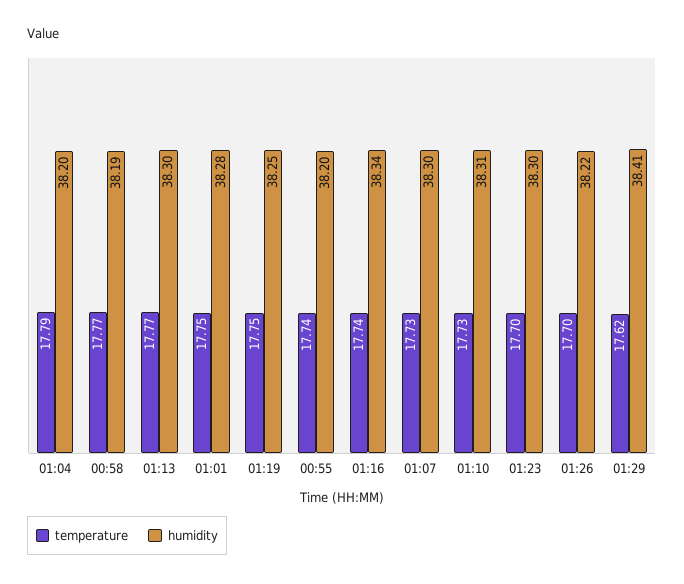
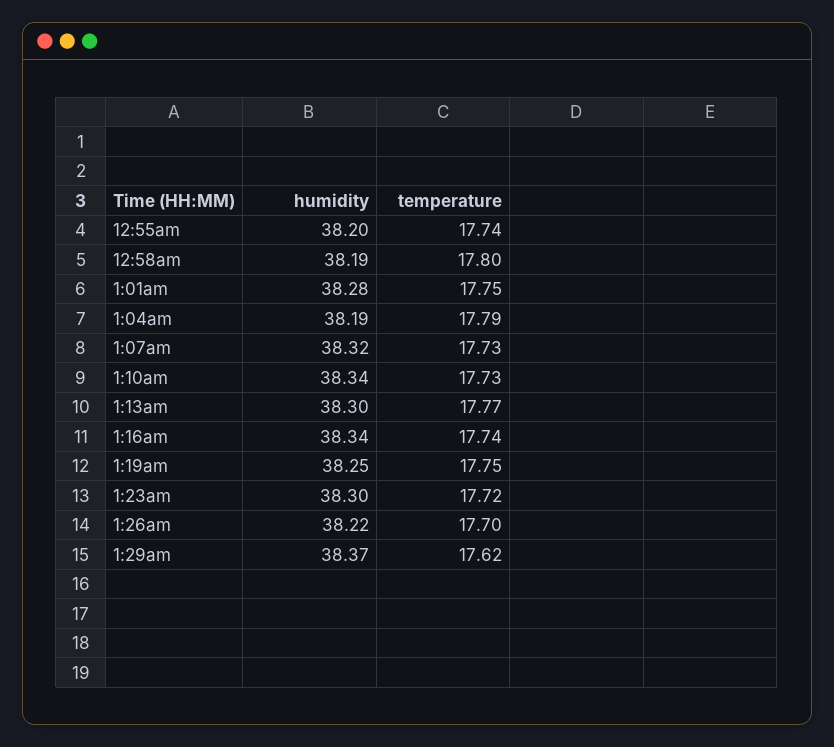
humidity, 01:04: 38.2 -> 38.19
temperature, 00:58: 17.77 -> 17.8
humidity, 01:07: 38.3 -> 38.32
humidity, 01:10: 38.31 -> 38.34
temperature, 01:23: 17.7 -> 17.72
humidity, 01:29: 38.41 -> 38.37

